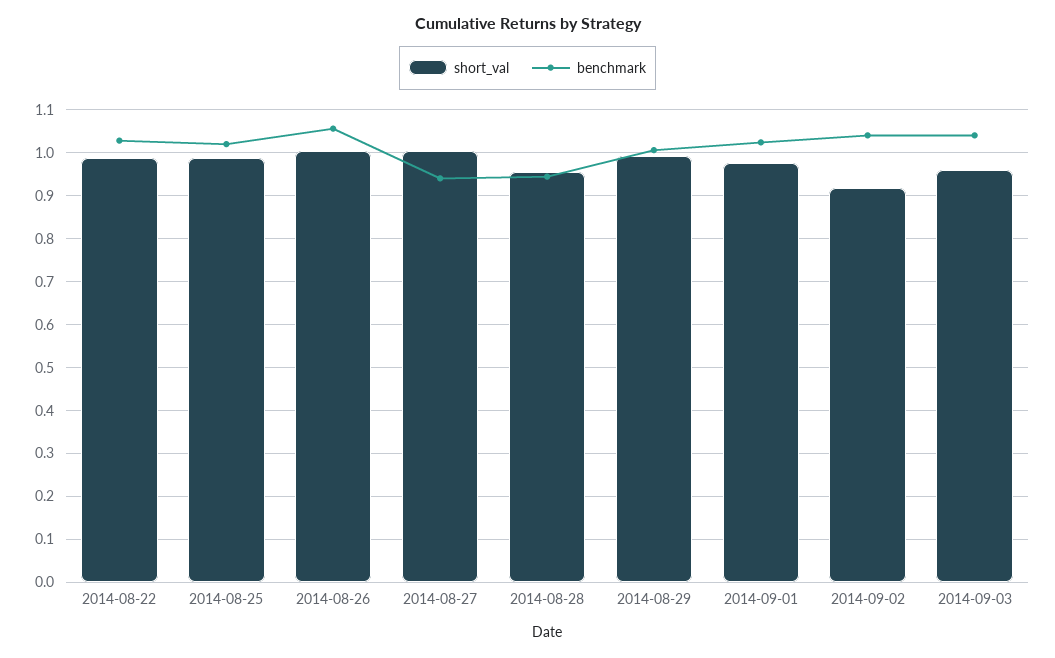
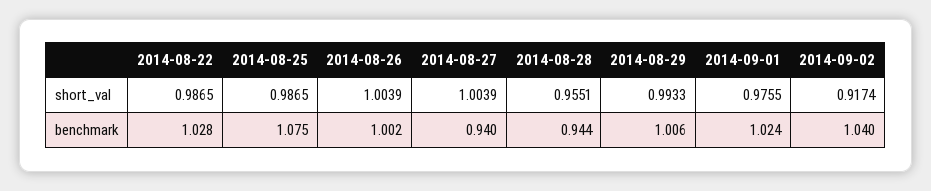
benchmark, 2014-08-25: 1.02 -> 1.075
benchmark, 2014-08-26: 1.06 -> 1.002
short_val, 2014-09-03: 0.96 -> none
benchmark, 2014-09-03: 1.04 -> none

